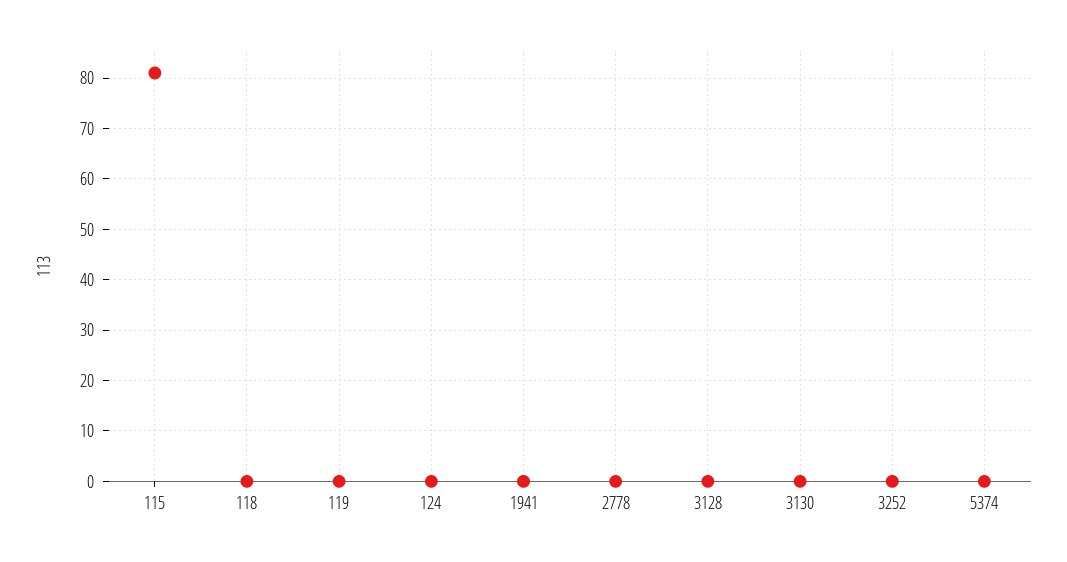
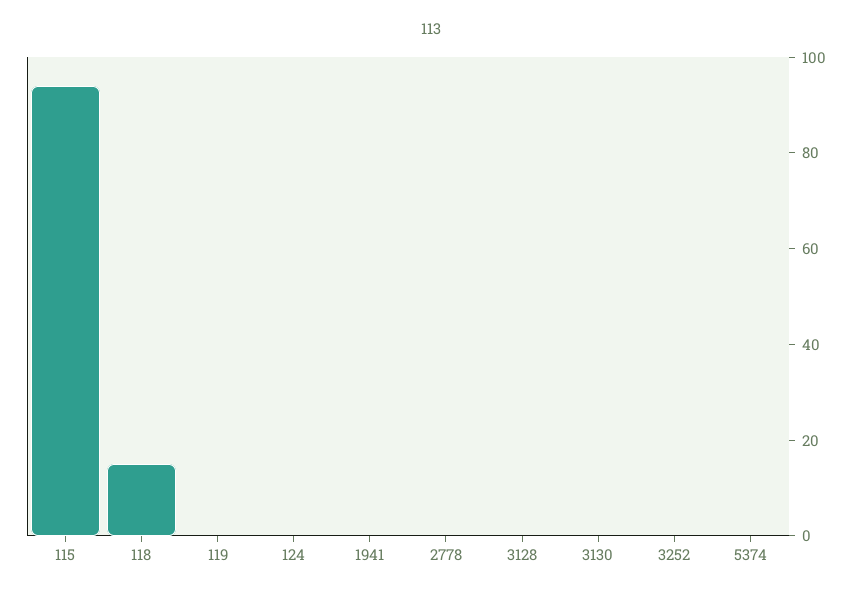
115: 80 -> 95
118: 0 -> 15

